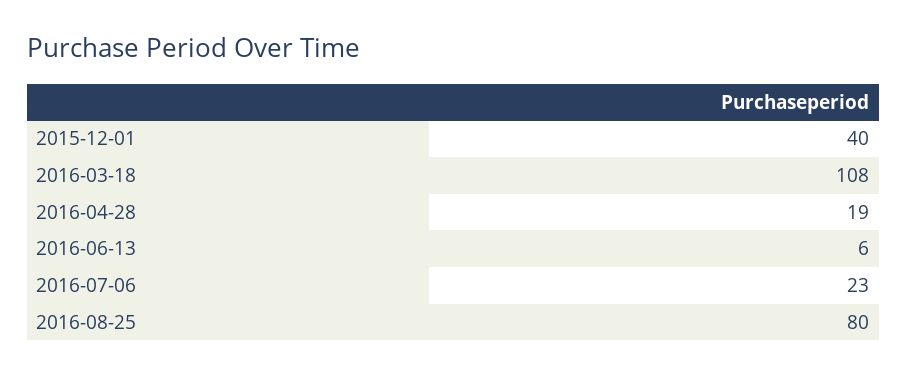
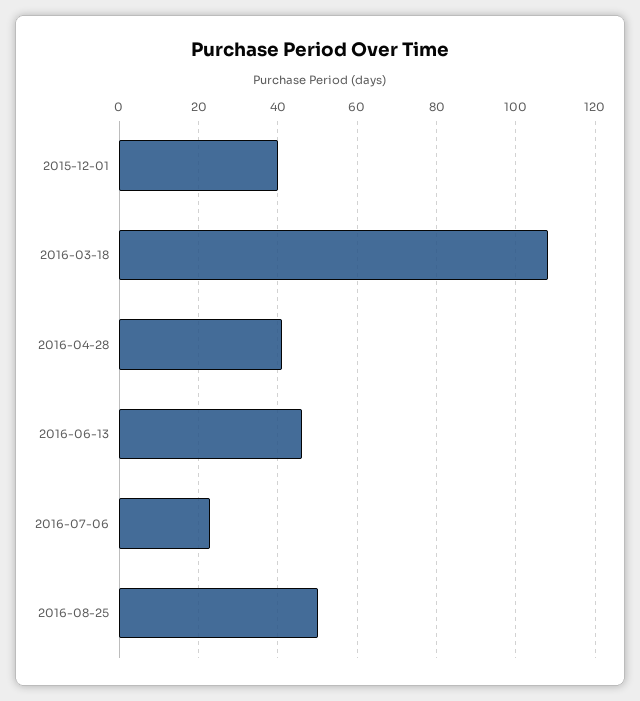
2016-04-28: 19 -> 40
2016-06-13: 6 -> 45
2016-08-25: 80 -> 50

